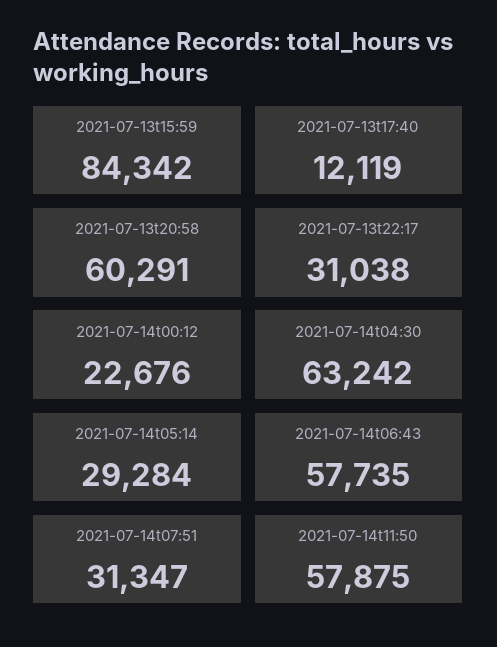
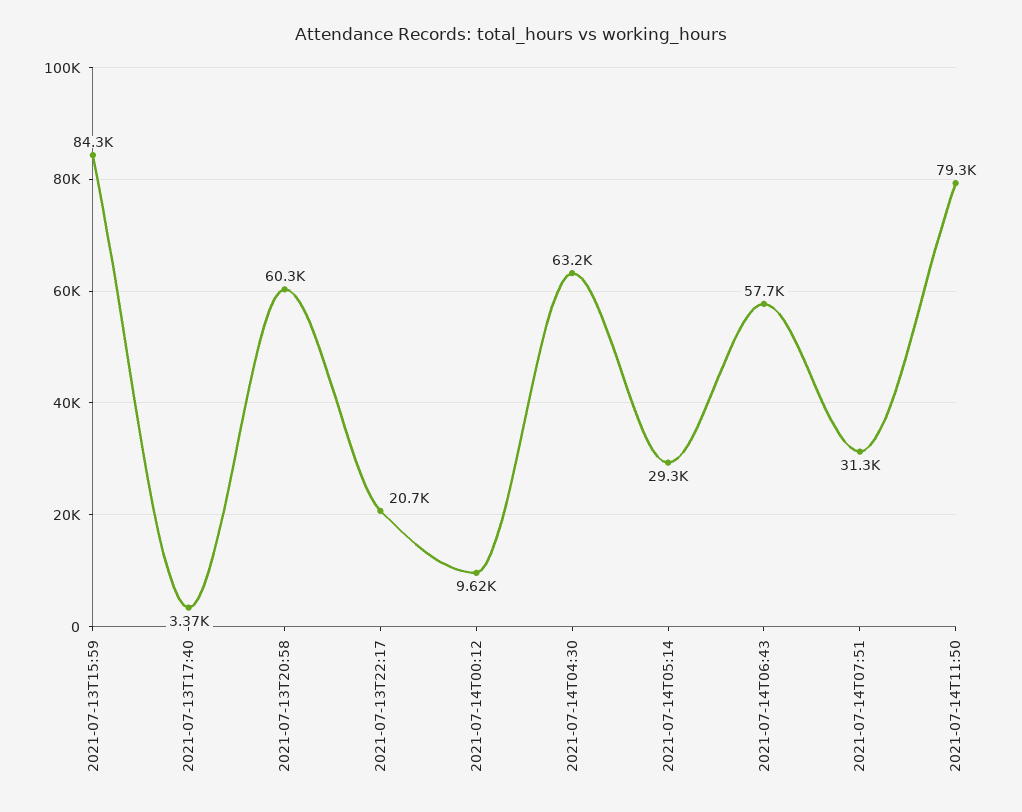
2021-07-13t17:40: 12119 -> 3370
2021-07-13t22:17: 31038 -> 20700
2021-07-14t00:12: 22676 -> 9620
2021-07-14t11:50: 57875 -> 79300

